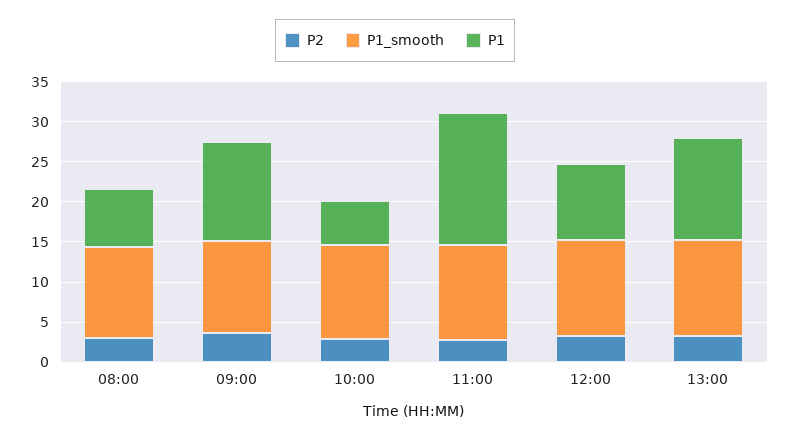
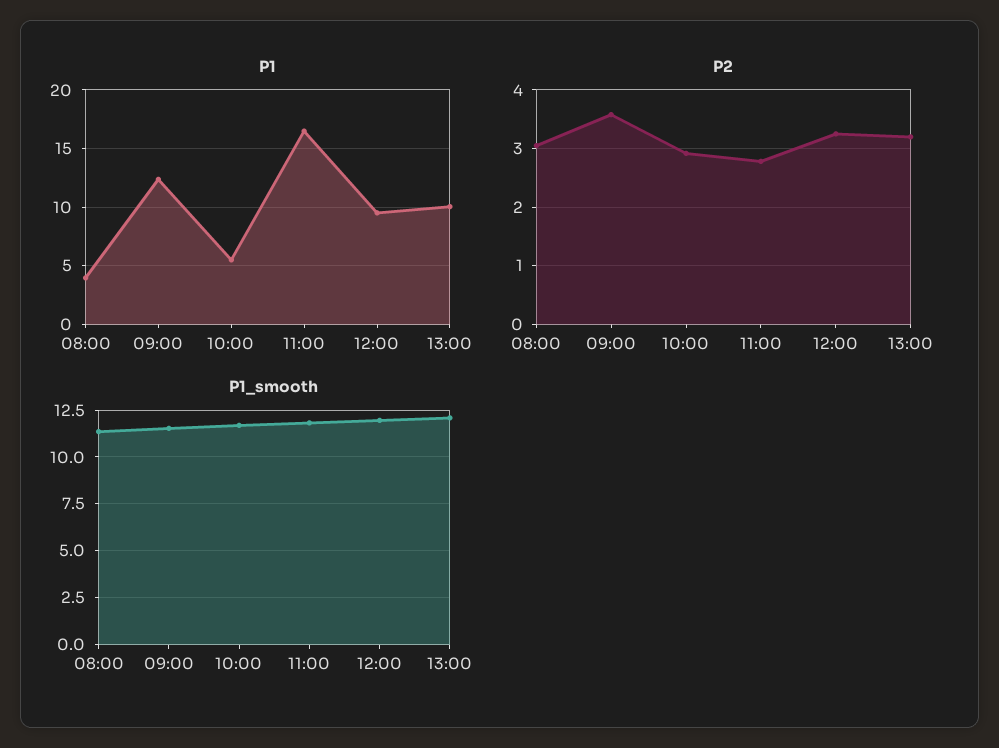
P1, 08:00: 7 -> 4
P1, 13:00: 13 -> 10

